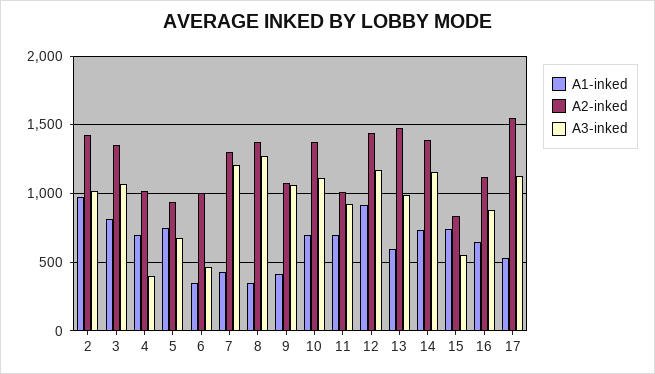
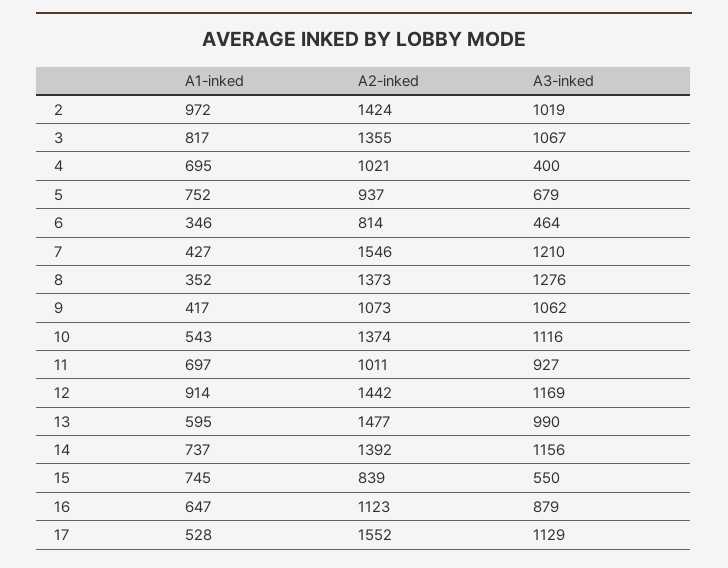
A2-inked, 6: 1000 -> 814
A2-inked, 7: 1300 -> 1546
A1-inked, 10: 700 -> 543

